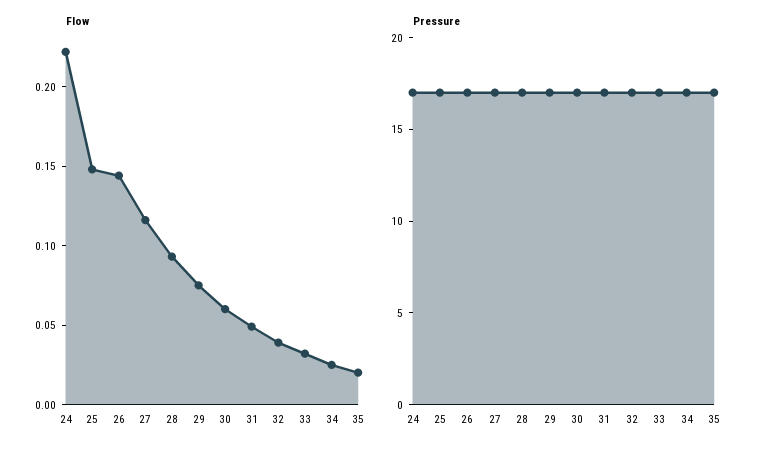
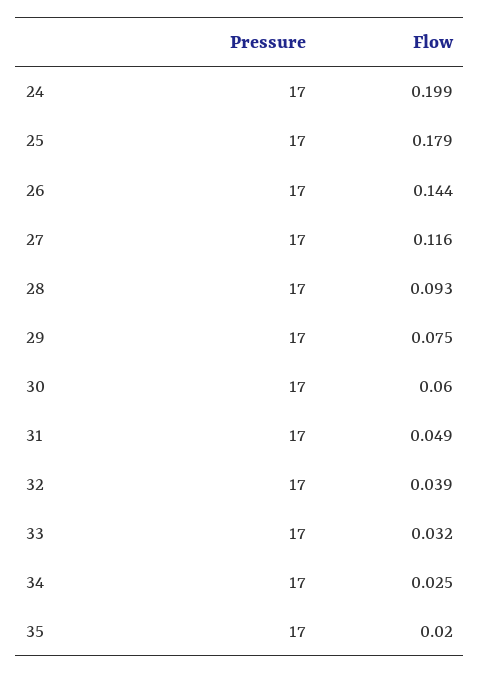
Flow, 24: 0.22 -> 0.199
Flow, 25: 0.15 -> 0.179

